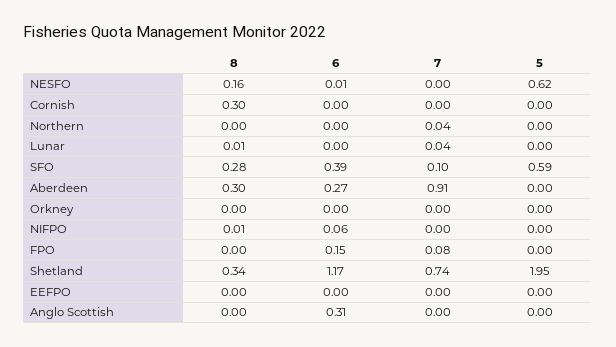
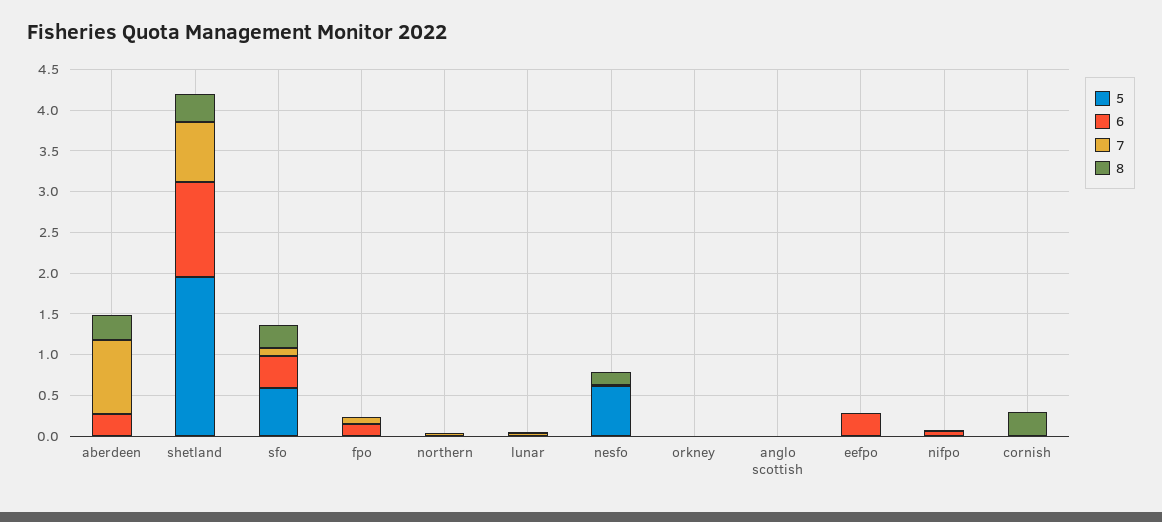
6, EEFPO: 0 -> 0.3
6, Anglo Scottish: 0.31 -> 0

